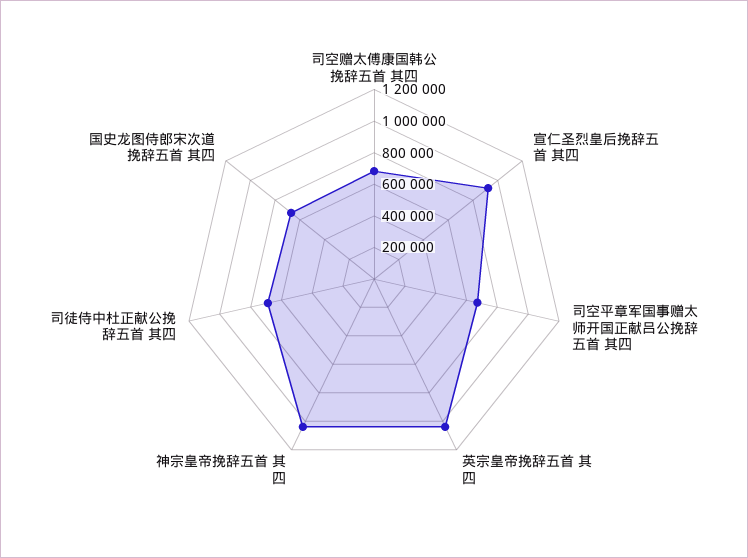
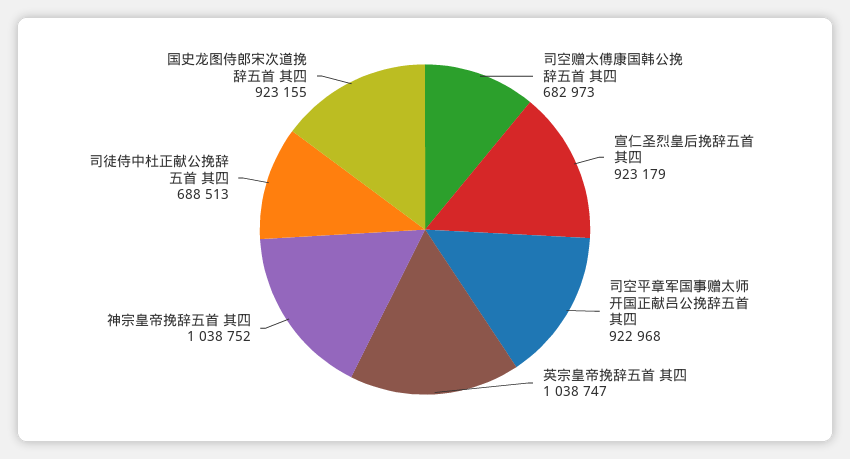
司空平章军国事赠太师开国正献吕公挽辞五首 其四: 700000 -> 922968
国史龙图侍郎宋次道挽辞五首 其四: 700000 -> 923155

